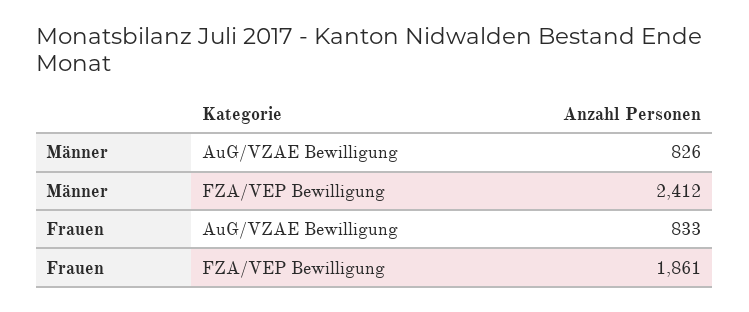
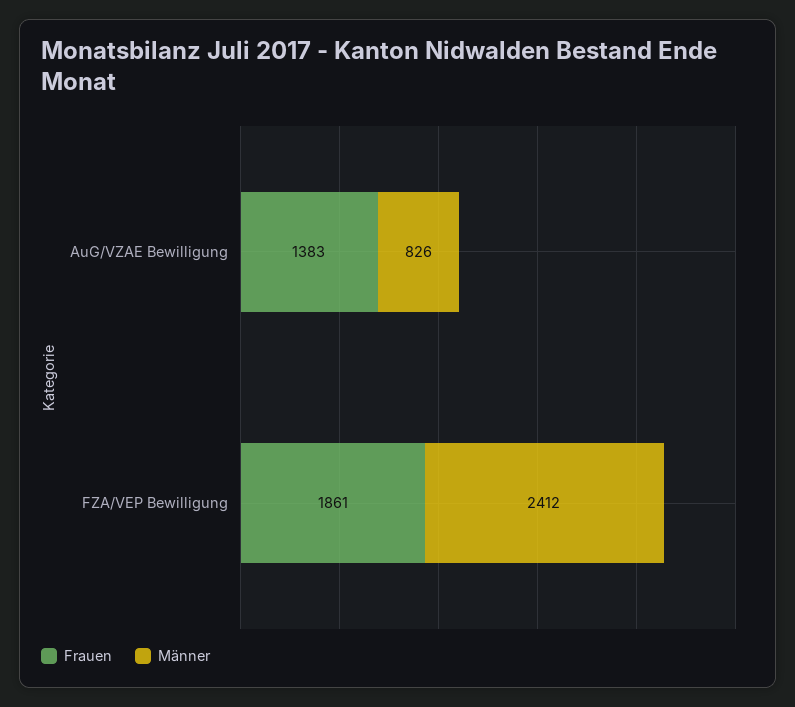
Frauen, AuG/VZAE Bewilligung: 833 -> 1383

